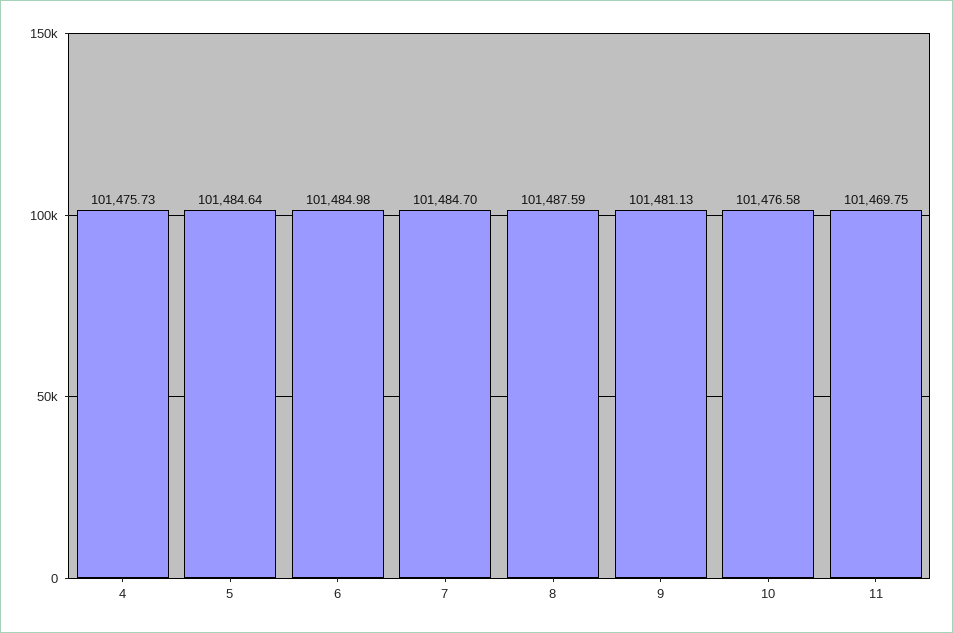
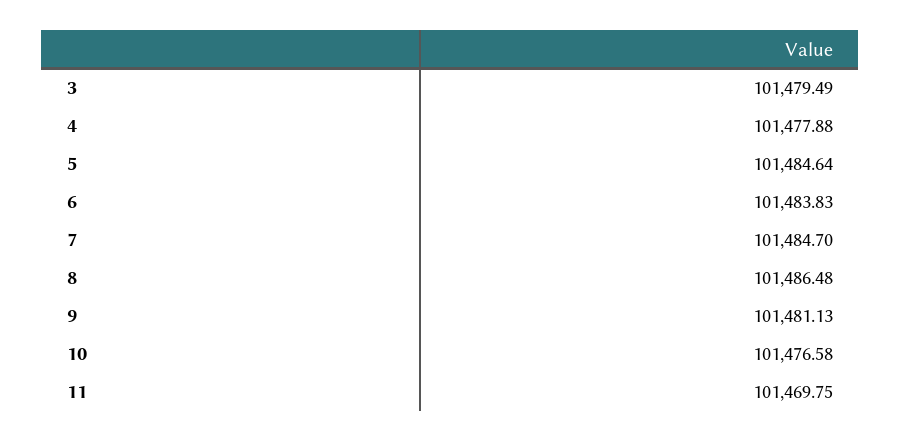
4: 101475.73 -> 101477.88
6: 101484.98 -> 101483.83
8: 101487.59 -> 101486.48
3: none -> 101479.49

